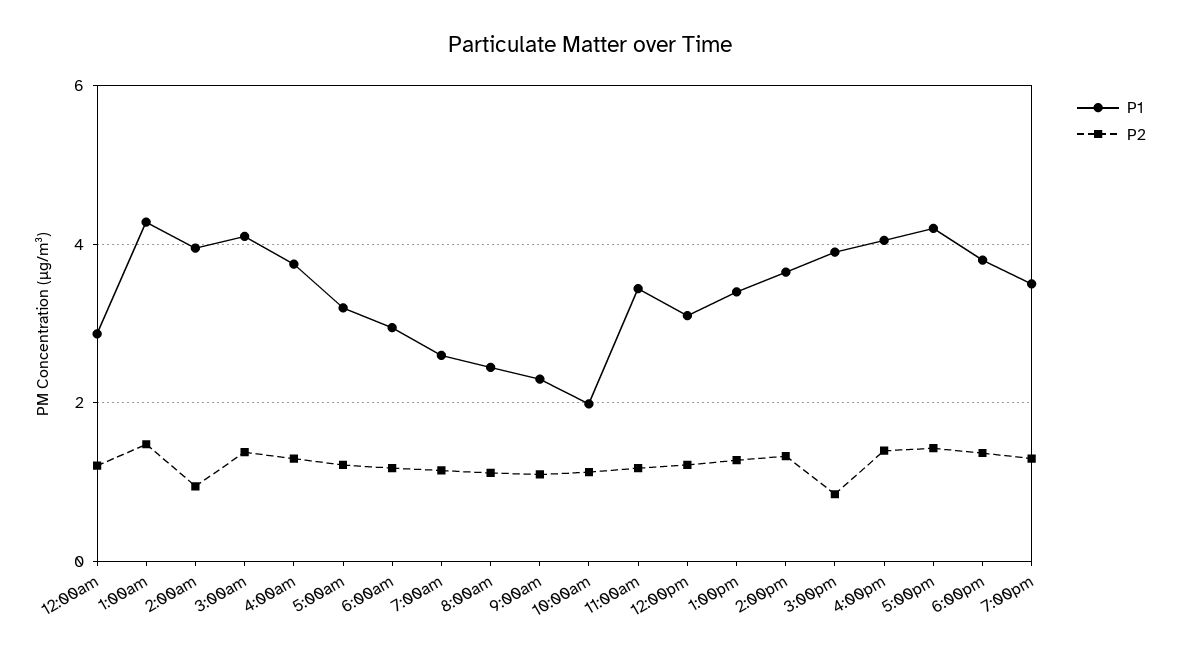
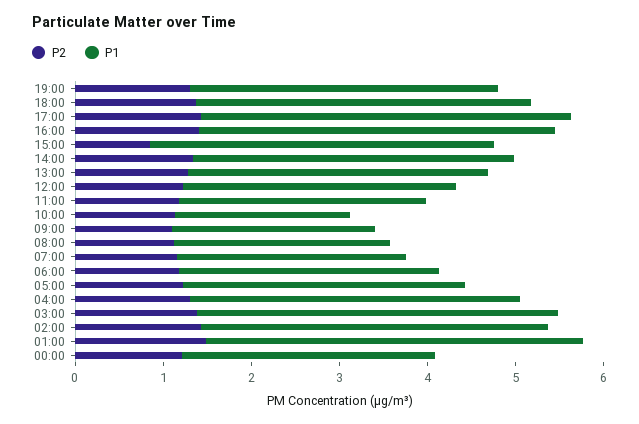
P2, 2:00am: 1 -> 1.4
P1, 11:00am: 3.4 -> 2.8

